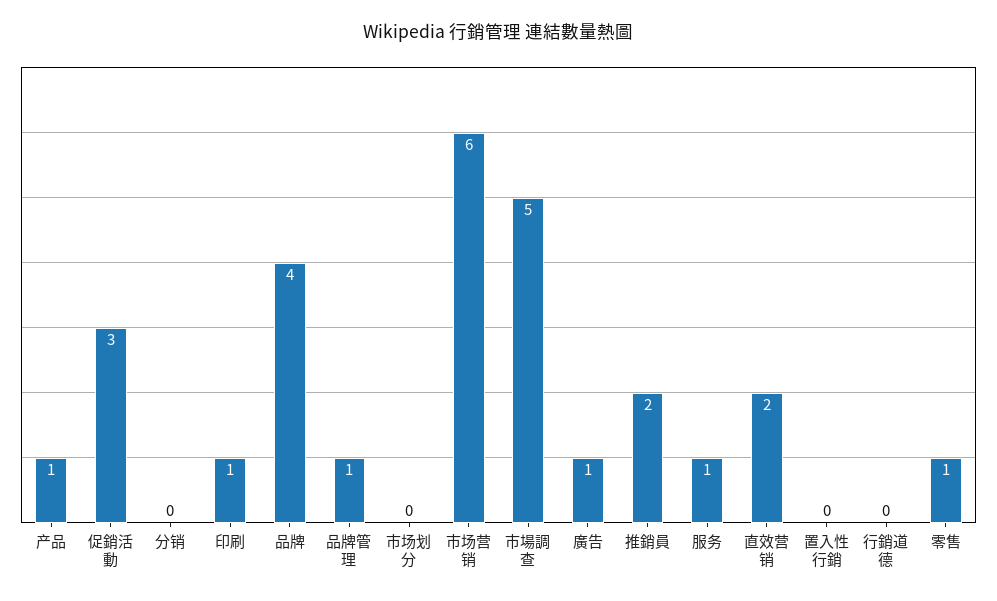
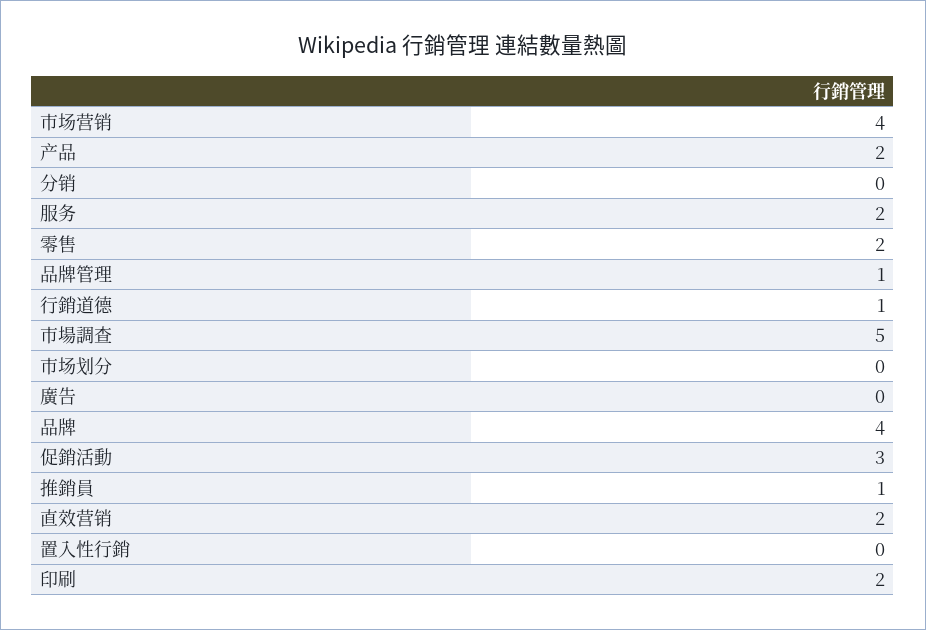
产品: 1 -> 2
印刷: 1 -> 2
市场营销: 6 -> 4
廣告: 1 -> 0
推銷員: 2 -> 1
服务: 1 -> 2
行銷道德: 0 -> 1
零售: 1 -> 2

